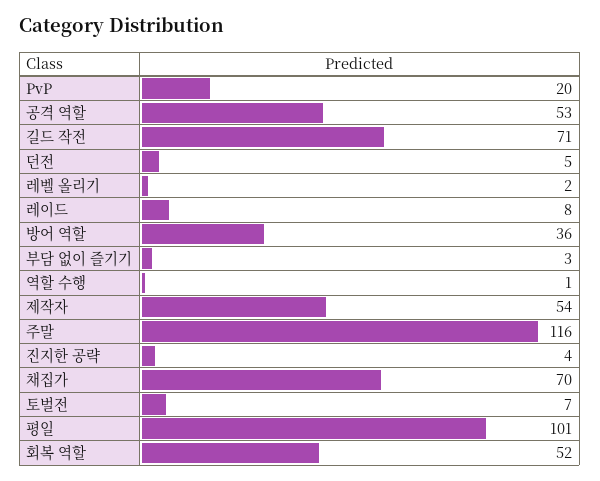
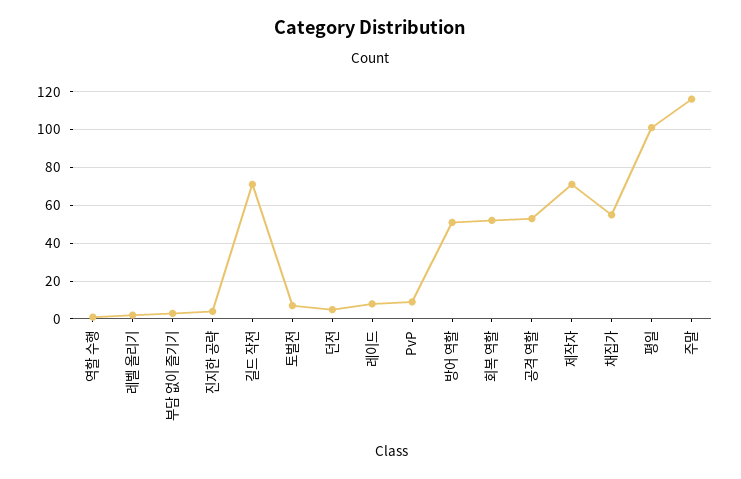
PvP: 20 -> 10
방어 역할: 36 -> 50
제작자: 54 -> 70
채집가: 70 -> 55

